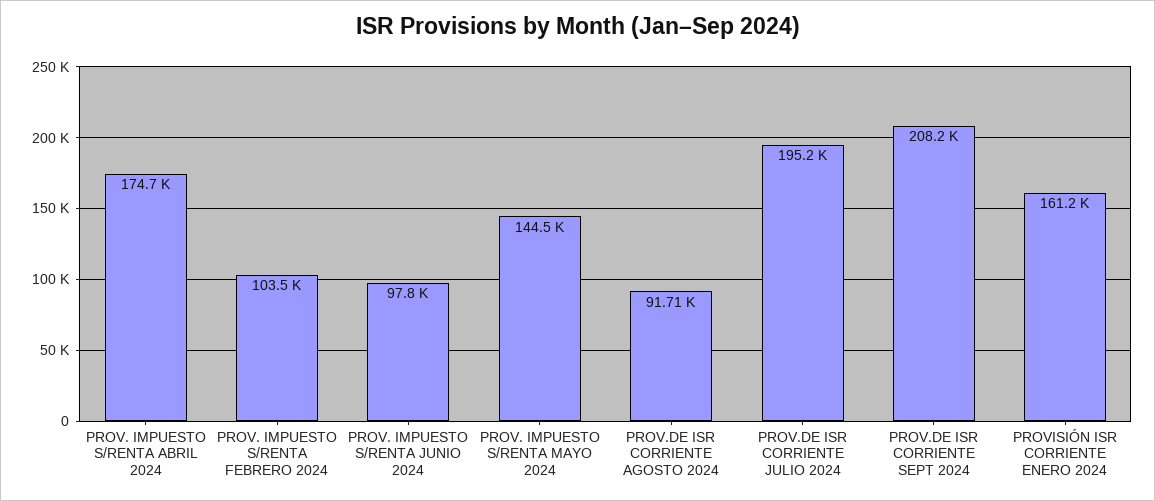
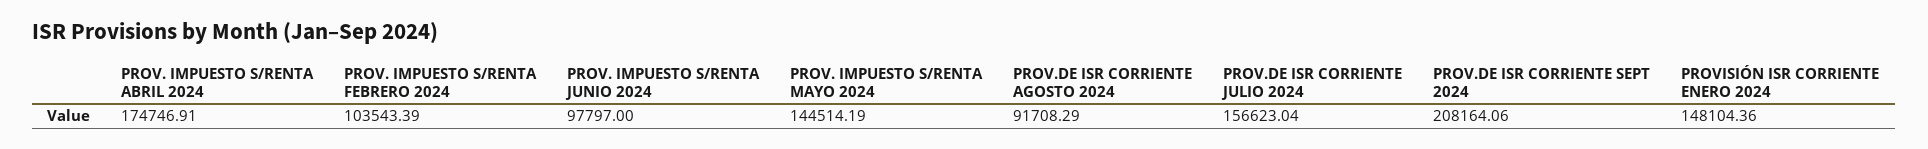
PROV.DE ISR CORRIENTE JULIO 2024: 195200 -> 156623.04
PROVISIÓN ISR CORRIENTE ENERO 2024: 161200 -> 148104.36

